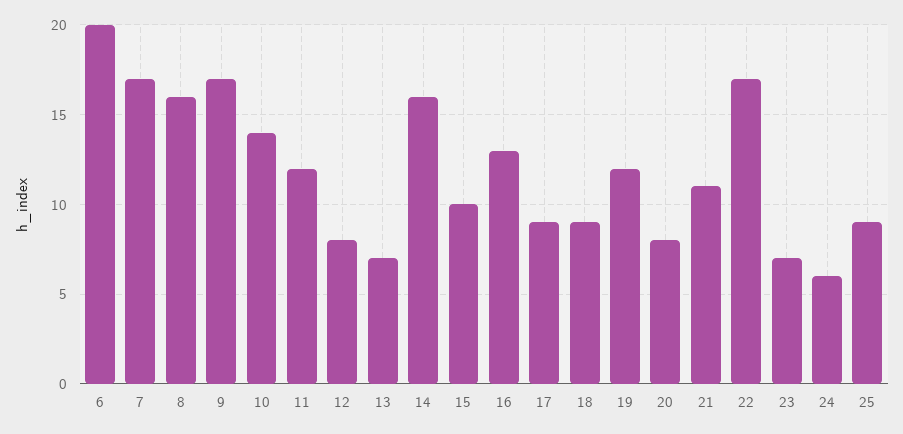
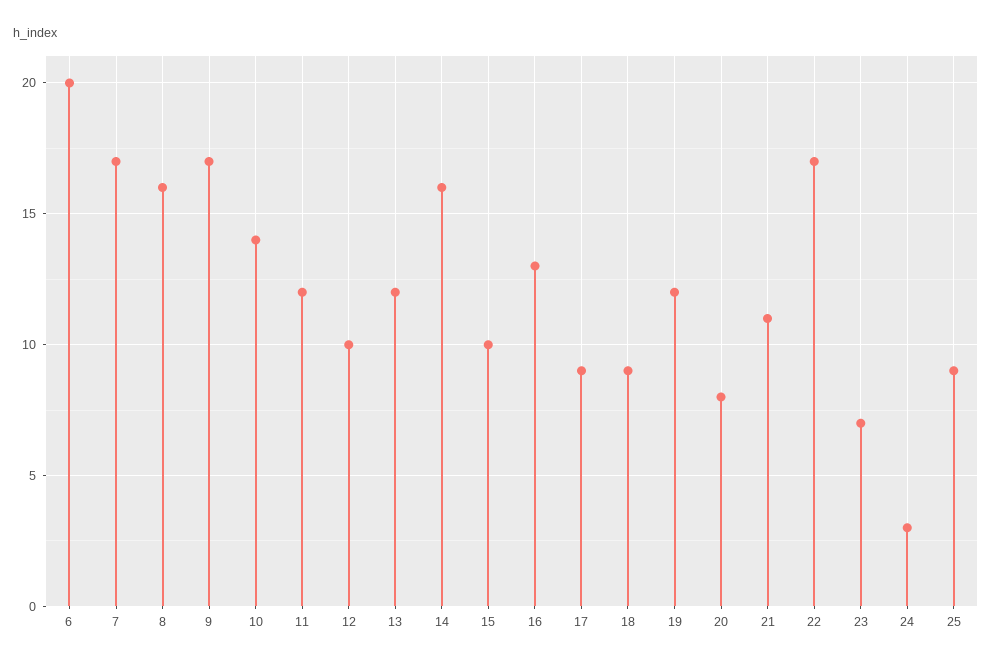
12: 8 -> 10
13: 7 -> 12
24: 6 -> 3

